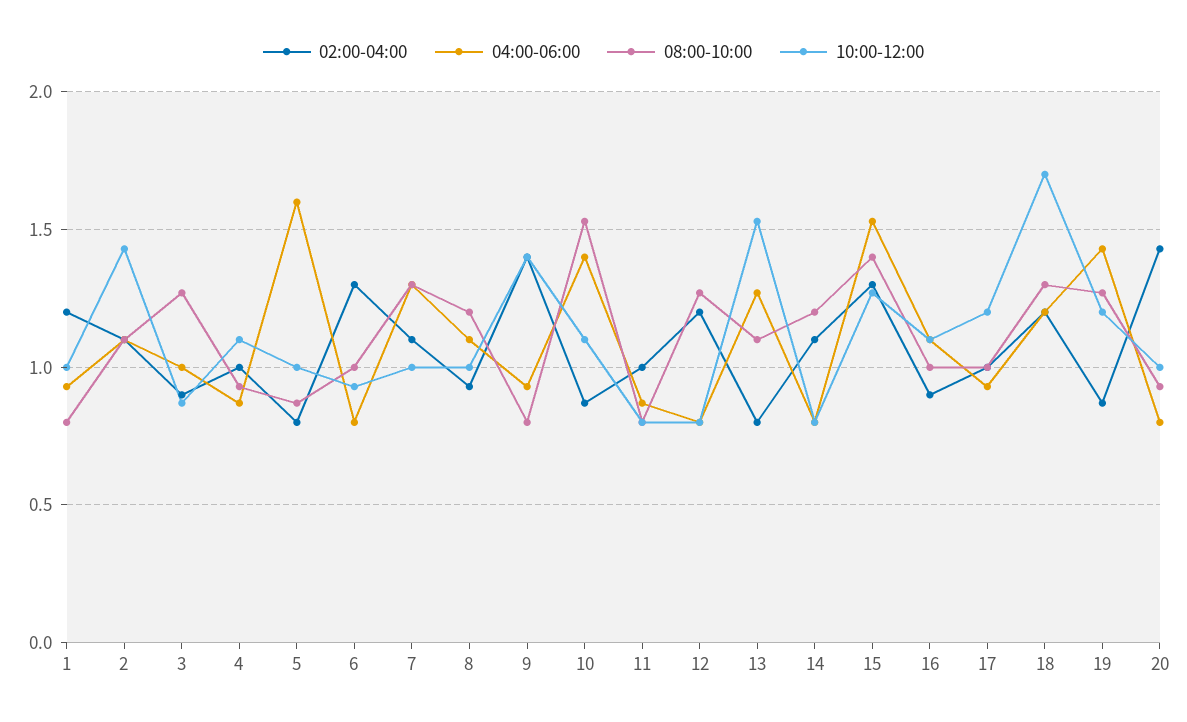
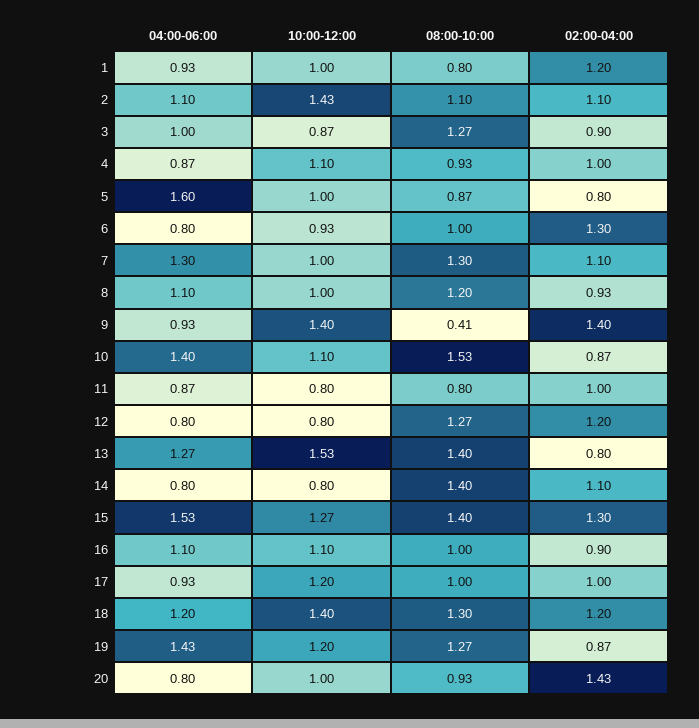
08:00-10:00, 9: 0.8 -> 0.41
08:00-10:00, 13: 1.1 -> 1.4
08:00-10:00, 14: 1.2 -> 1.4
10:00-12:00, 18: 1.7 -> 1.4

